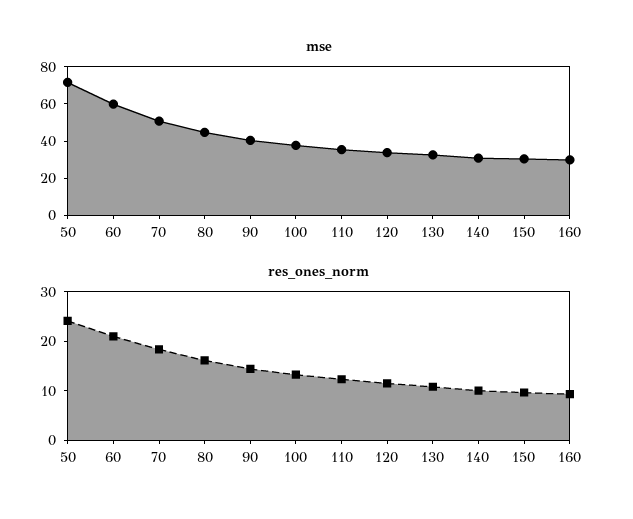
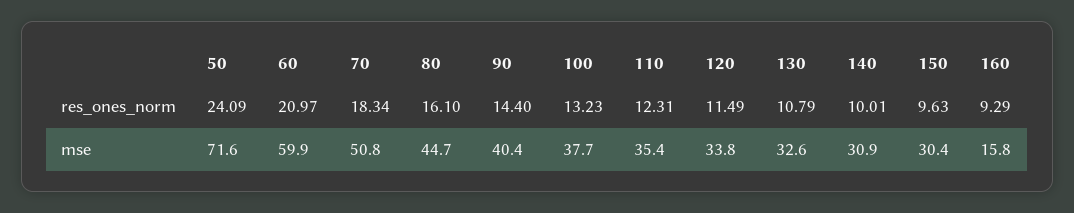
mse, 160: 30 -> 15.8

